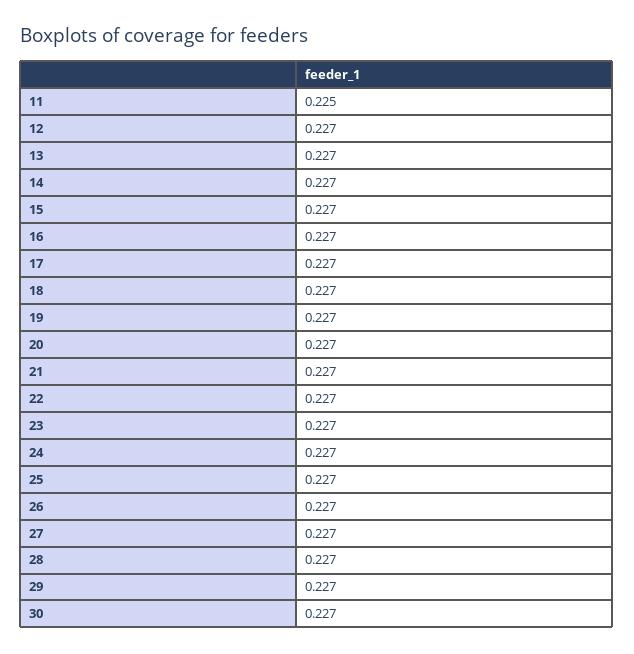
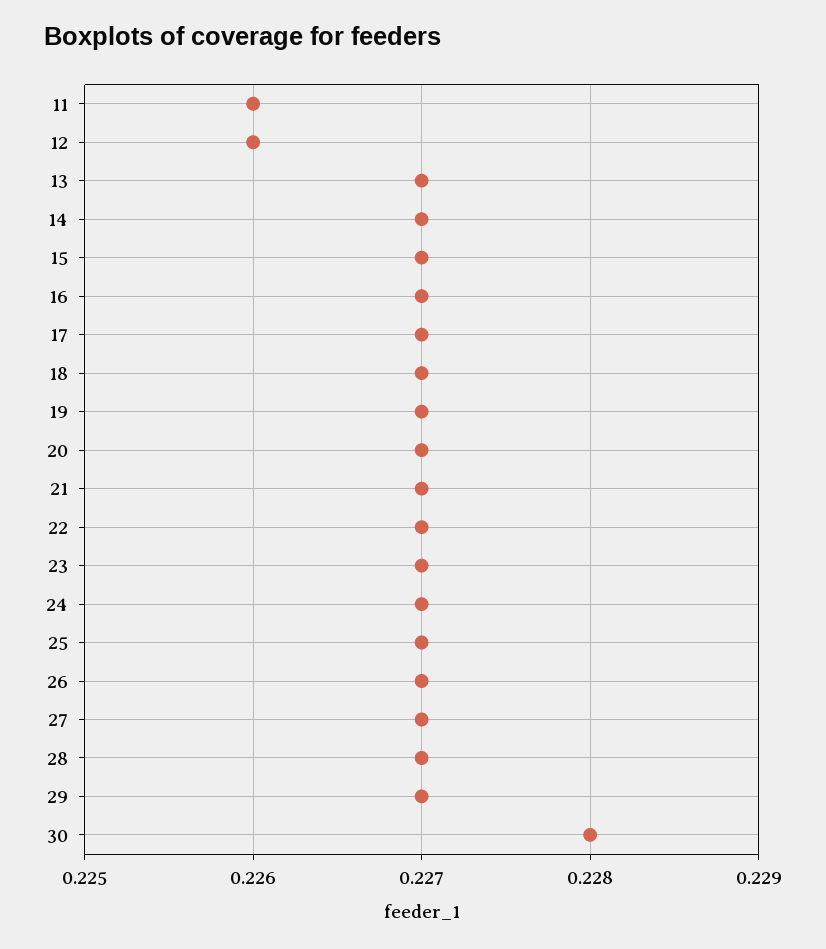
11: 0.225 -> 0.226
12: 0.227 -> 0.226
30: 0.227 -> 0.228

